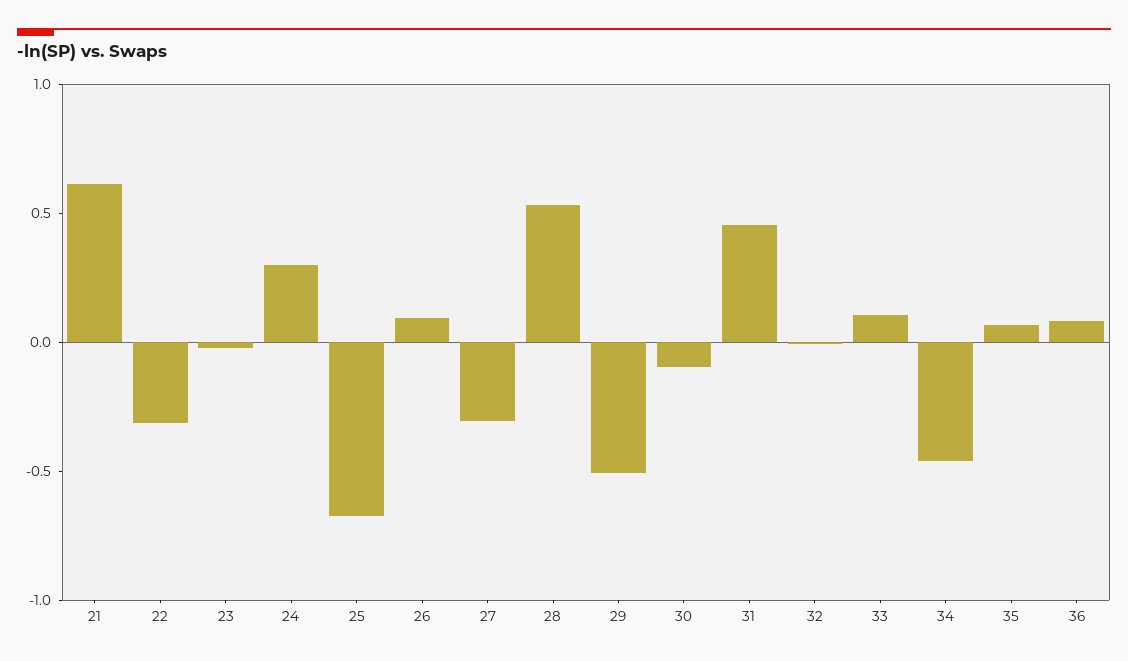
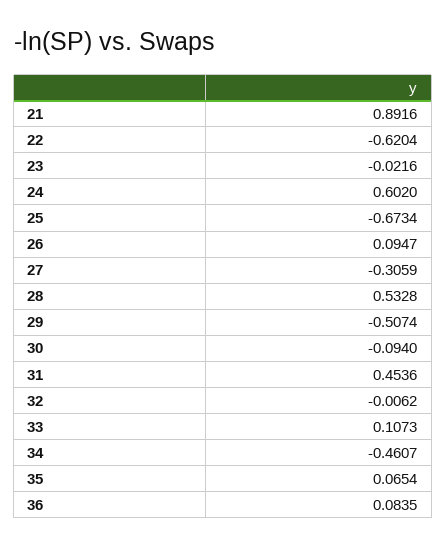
21: 0.6 -> 0.8916
22: -0.3 -> -0.6204
24: 0.3 -> 0.602

